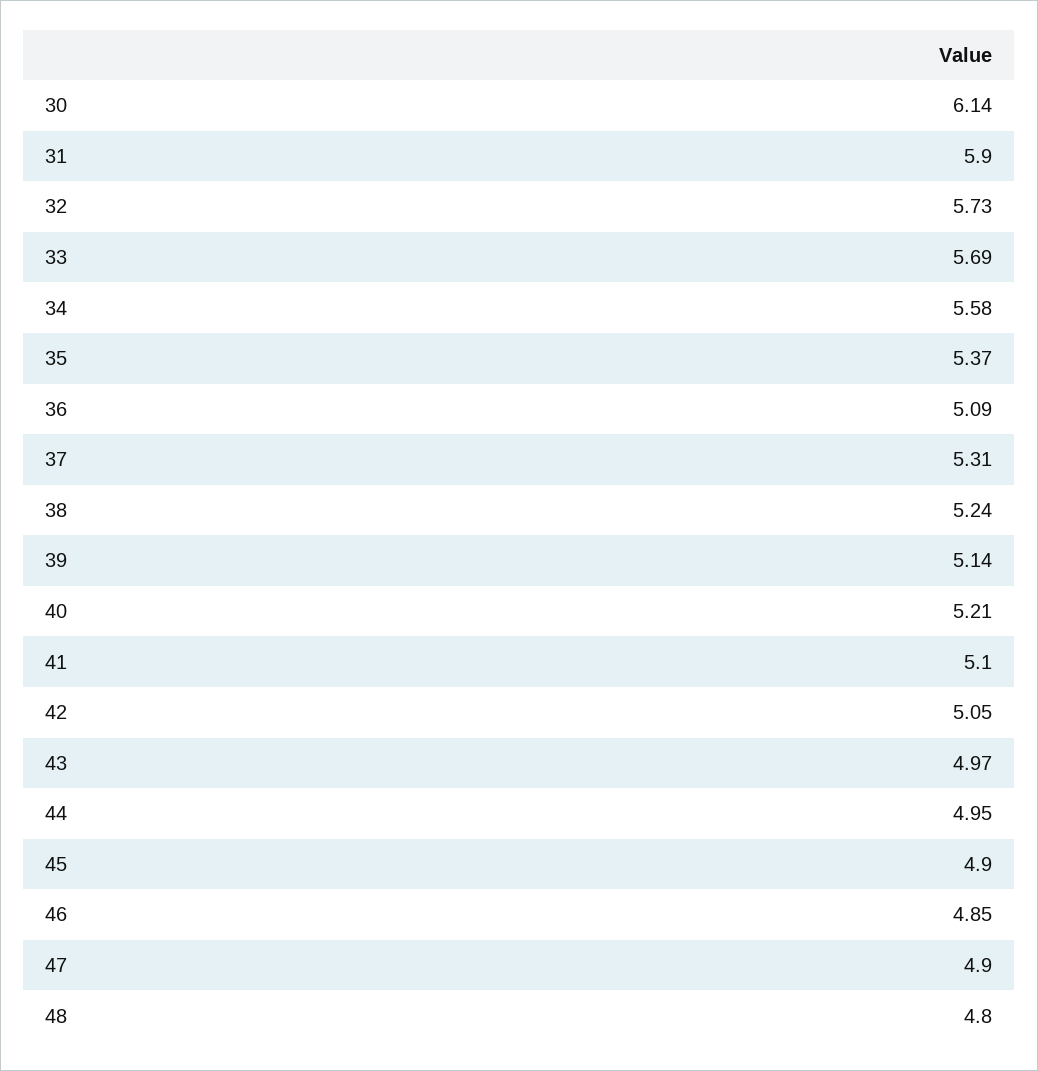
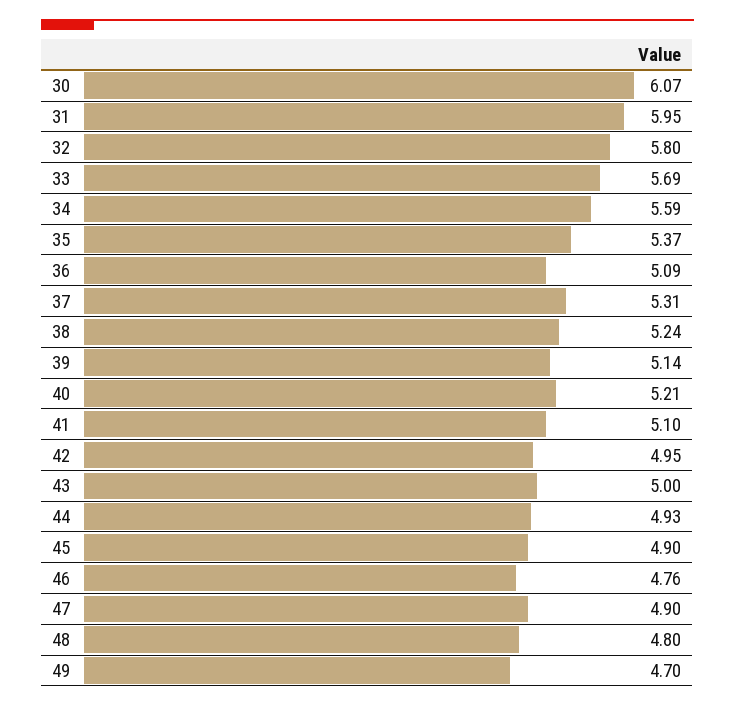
30: 6.14 -> 6.07
31: 5.9 -> 5.95
32: 5.73 -> 5.8
34: 5.58 -> 5.59
42: 5.05 -> 4.95
43: 4.97 -> 5
44: 4.95 -> 4.93
46: 4.85 -> 4.76
49: none -> 4.7

